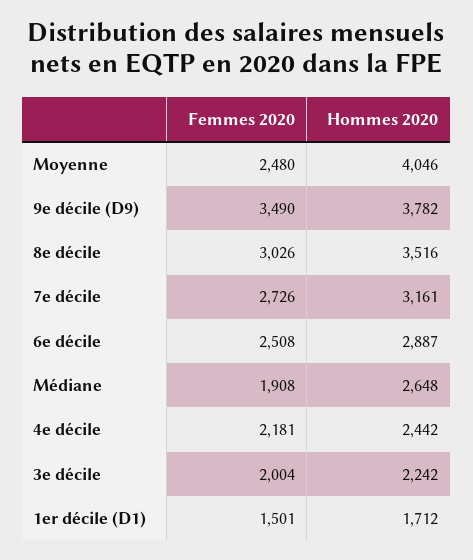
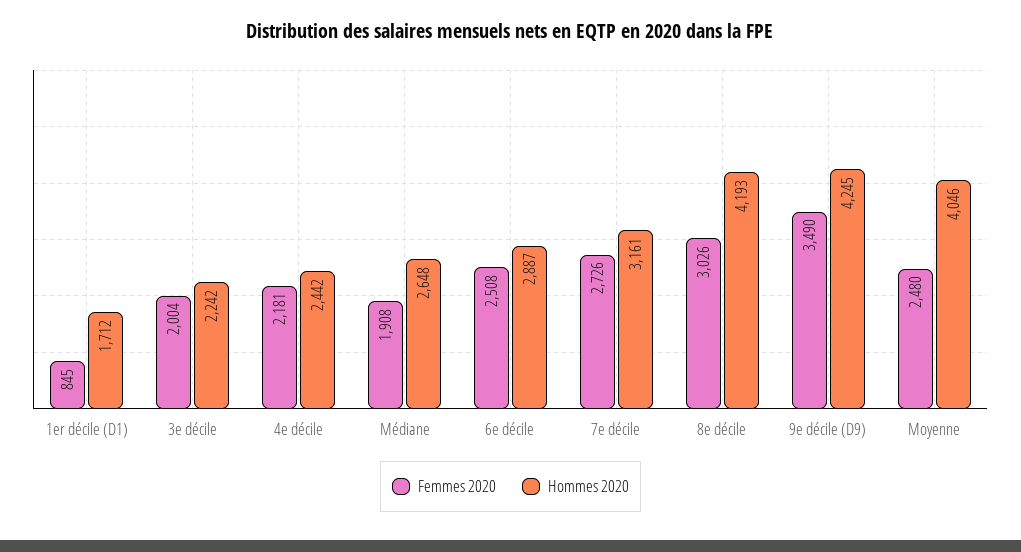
Hommes 2020, 9e décile (D9): 3782 -> 4245
Hommes 2020, 8e décile: 3516 -> 4193
Femmes 2020, 1er décile (D1): 1501 -> 845

